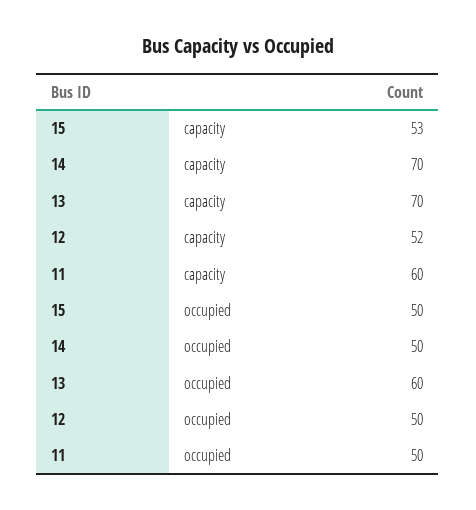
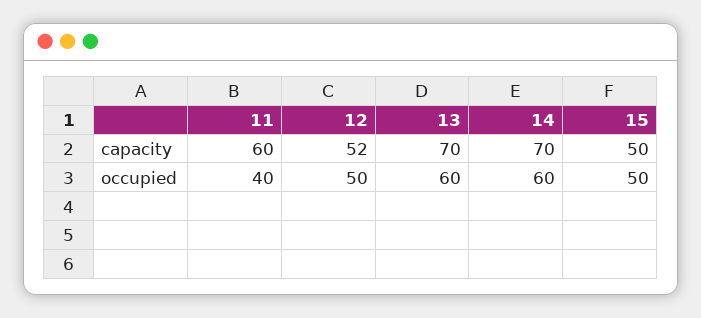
15, capacity: 53 -> 50
14, occupied: 50 -> 60
11, occupied: 50 -> 40

